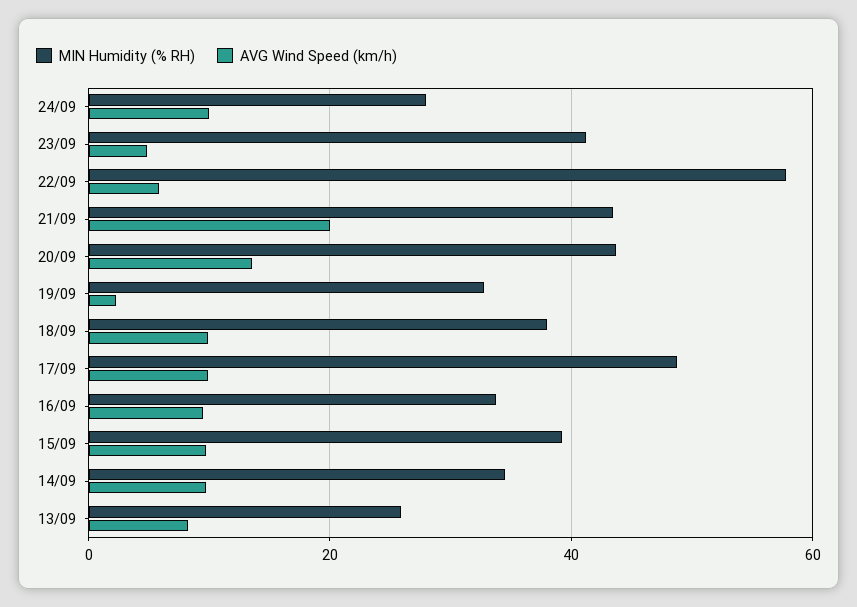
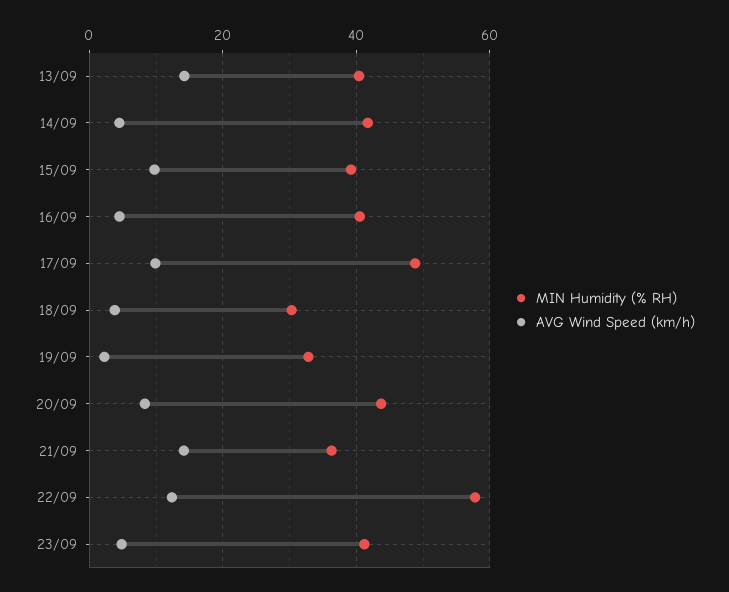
MIN Humidity (% RH), 24/09: 28 -> none
AVG Wind Speed (km/h), 24/09: 10 -> none
AVG Wind Speed (km/h), 22/09: 6 -> 12
MIN Humidity (% RH), 21/09: 44 -> 36
AVG Wind Speed (km/h), 21/09: 20 -> 14
AVG Wind Speed (km/h), 20/09: 14 -> 8
MIN Humidity (% RH), 18/09: 38 -> 30
AVG Wind Speed (km/h), 18/09: 10 -> 4
MIN Humidity (% RH), 16/09: 34 -> 40
AVG Wind Speed (km/h), 16/09: 10 -> 4
MIN Humidity (% RH), 14/09: 34 -> 42
AVG Wind Speed (km/h), 14/09: 10 -> 4
MIN Humidity (% RH), 13/09: 26 -> 40
AVG Wind Speed (km/h), 13/09: 8 -> 14

